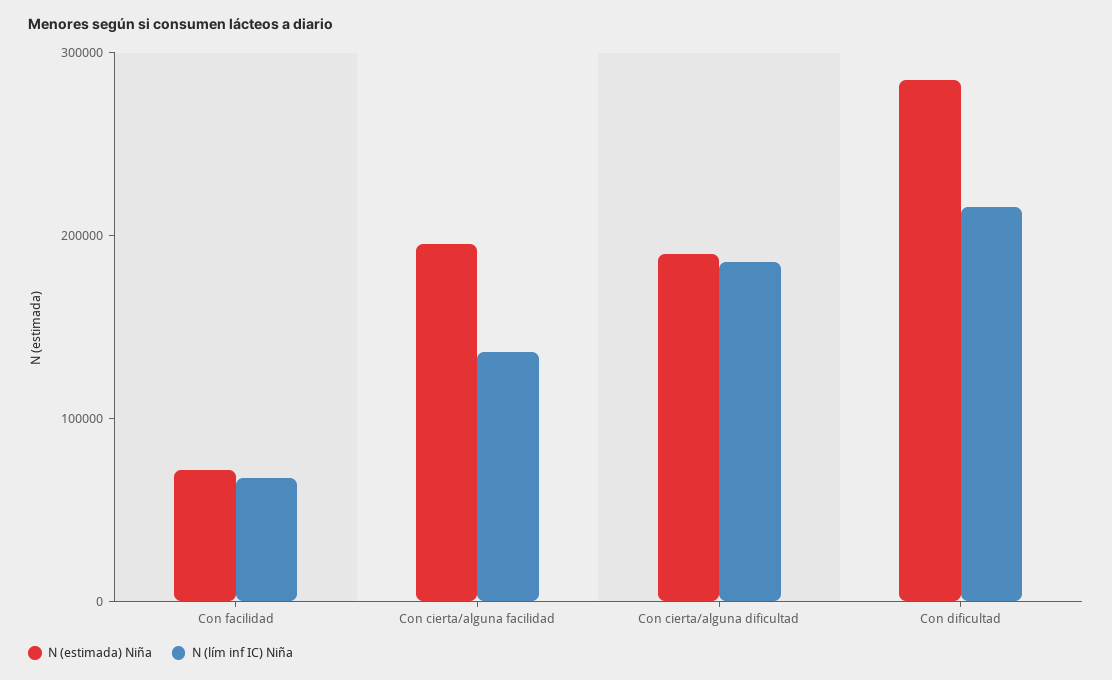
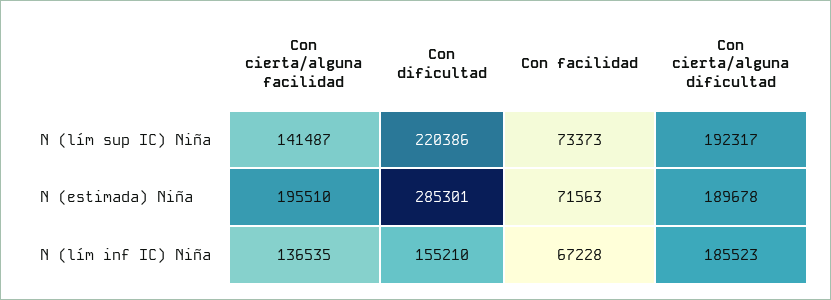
N (lím inf IC) Niña, Con dificultad: 220000 -> 155210
N (lím sup IC) Niña, Con cierta/alguna facilidad: none -> 141487
N (lím sup IC) Niña, Con dificultad: none -> 220386
N (lím sup IC) Niña, Con facilidad: none -> 73373
N (lím sup IC) Niña, Con cierta/alguna dificultad: none -> 192317

